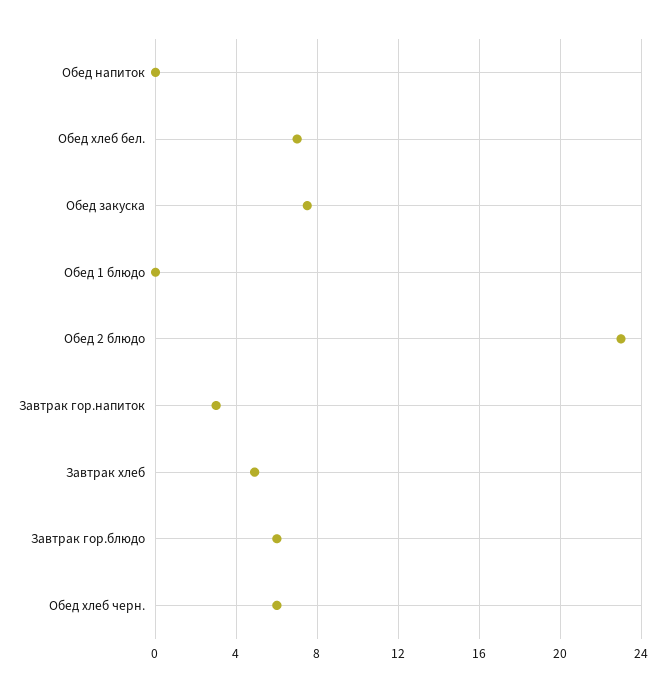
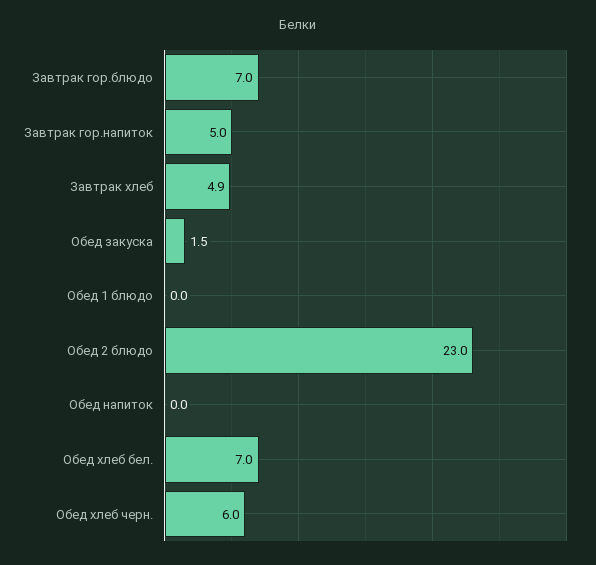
Обед закуска: 7.5 -> 1.5
Завтрак гор.напиток: 3 -> 5
Завтрак гор.блюдо: 6 -> 7

